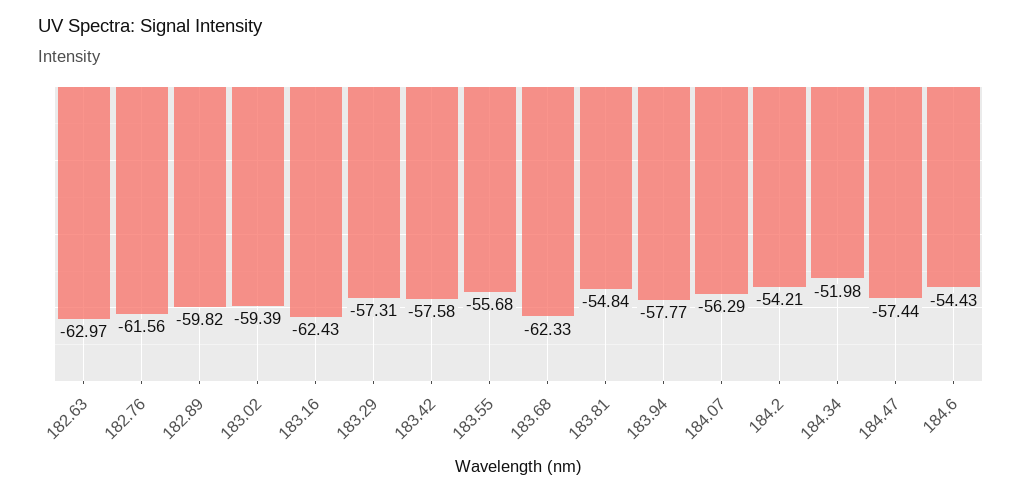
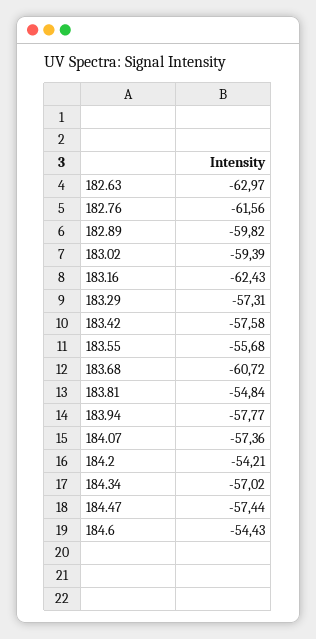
183.68: -62.33 -> -60.72
184.07: -56.29 -> -57.36
184.34: -51.98 -> -57.02

